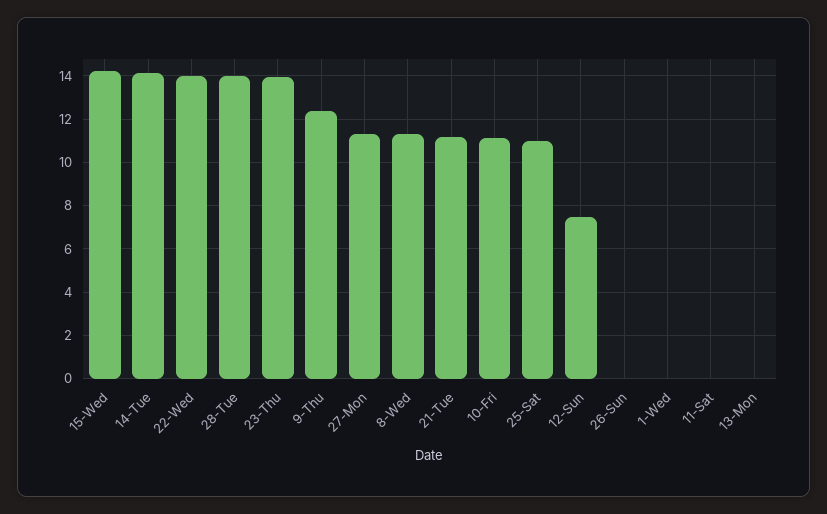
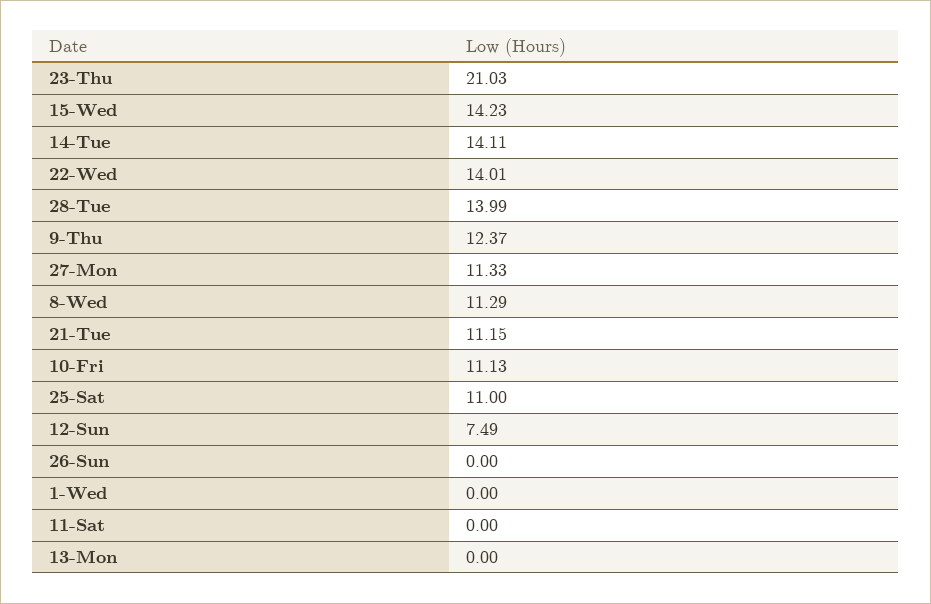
23-Thu: 14 -> 21.03

